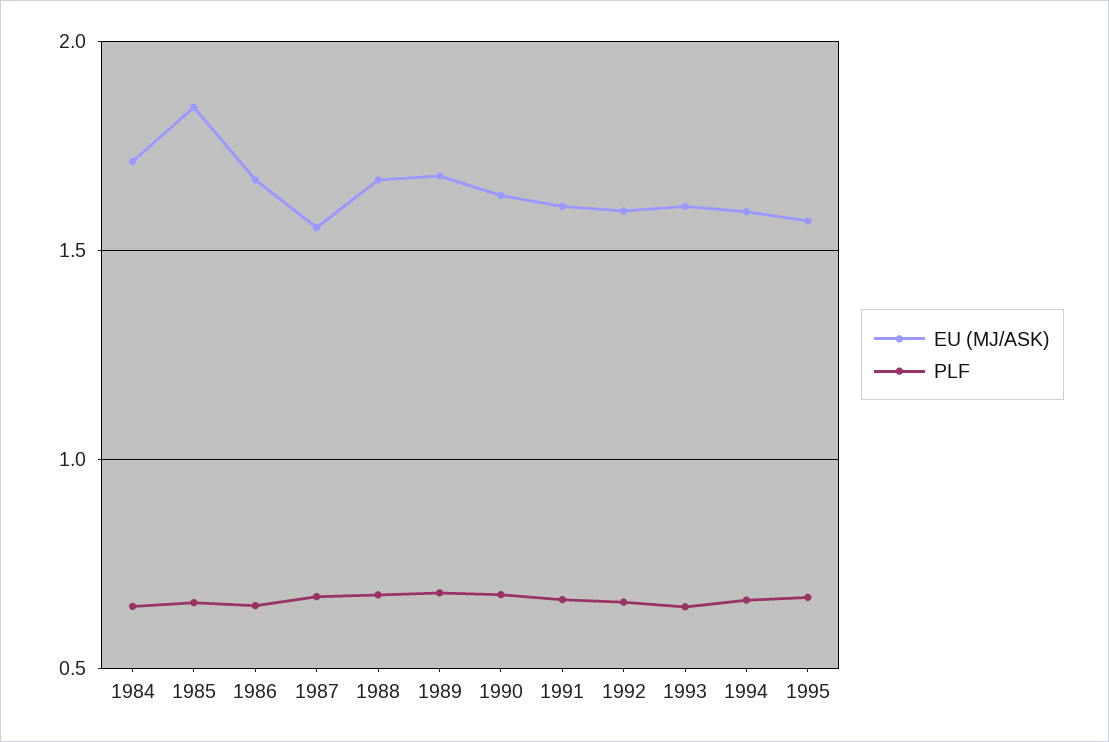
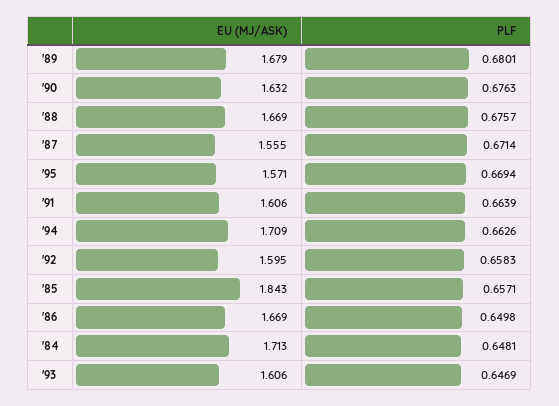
EU (MJ/ASK), 1994: 1.6 -> 1.709

